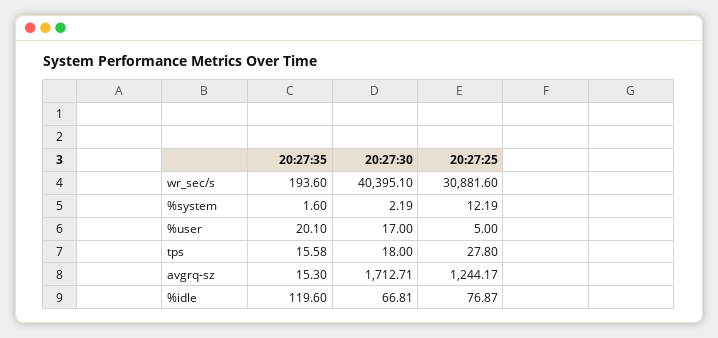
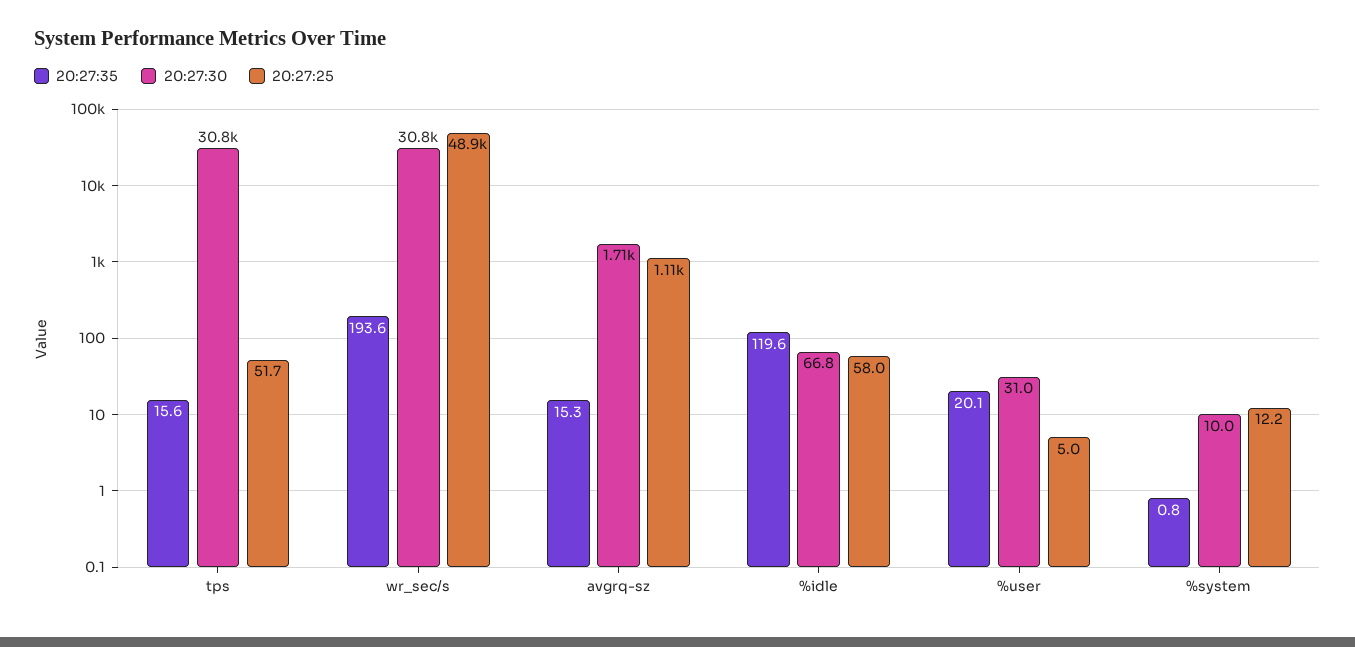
20:27:30, wr_sec/s: 40395.1 -> 30800
20:27:25, wr_sec/s: 30881.6 -> 48900
20:27:35, %system: 1.6 -> 0.8
20:27:30, %system: 2.19 -> 10
20:27:30, %user: 17 -> 31
20:27:30, tps: 18 -> 30800
20:27:25, tps: 27.8 -> 51.7
20:27:25, avgrq-sz: 1244.17 -> 1110
20:27:25, %idle: 76.87 -> 58

